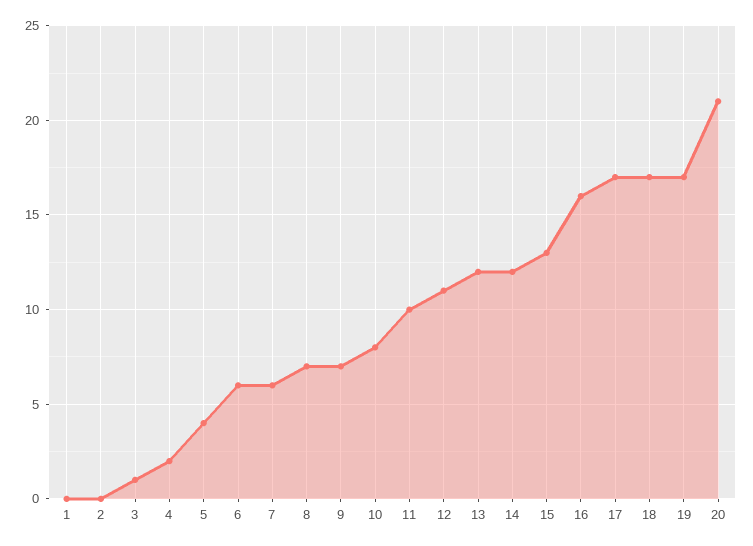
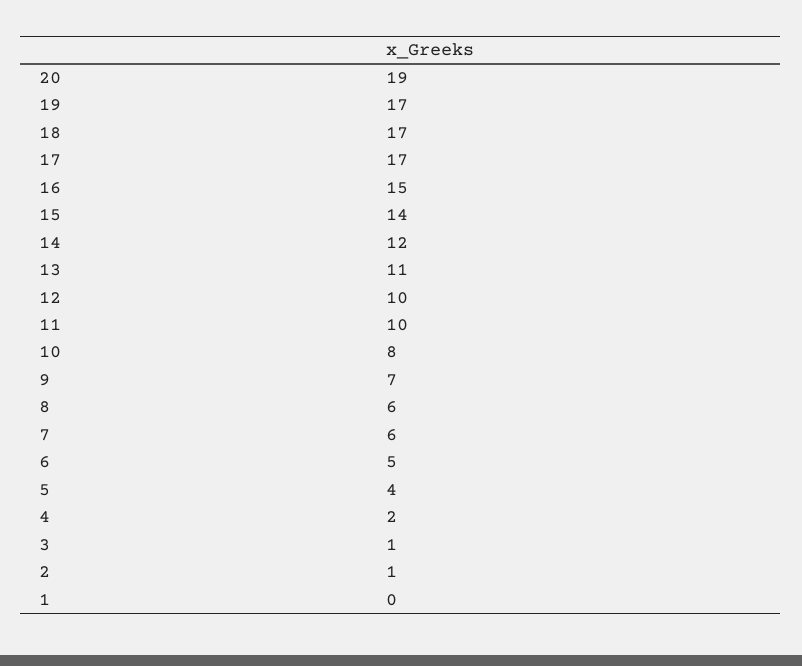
2: 0 -> 1
6: 6 -> 5
8: 7 -> 6
12: 11 -> 10
13: 12 -> 11
15: 13 -> 14
16: 16 -> 15
20: 21 -> 19

